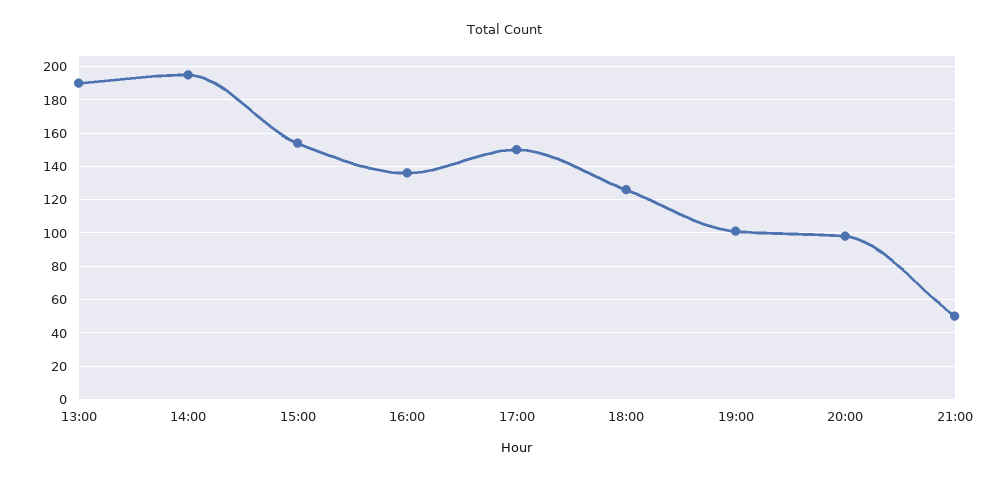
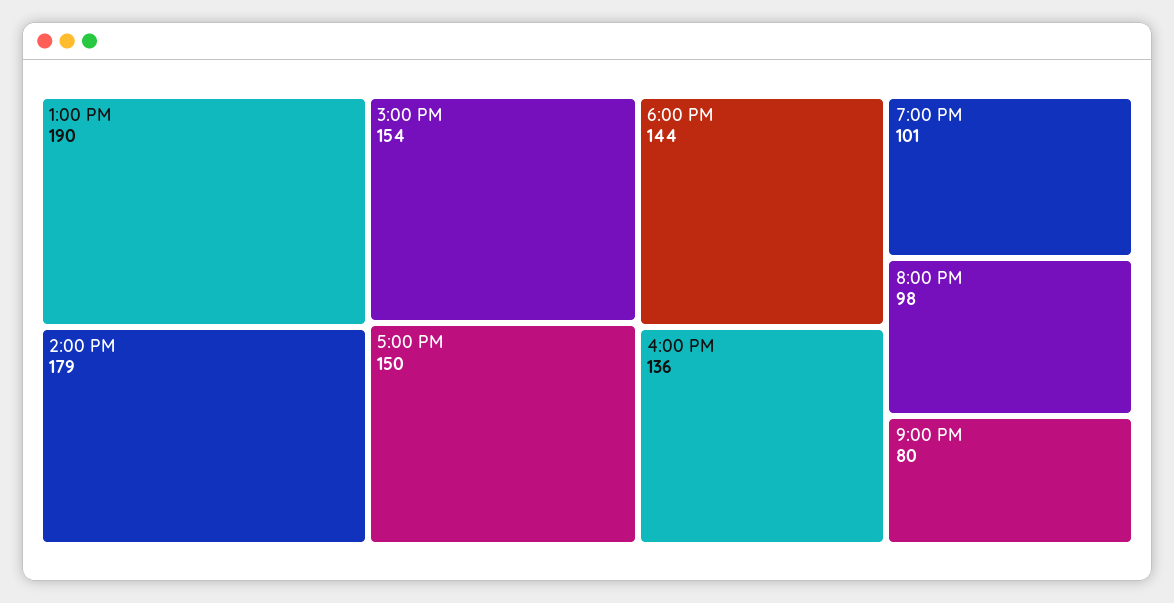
14:00: 195 -> 179
18:00: 125 -> 144
21:00: 50 -> 80

